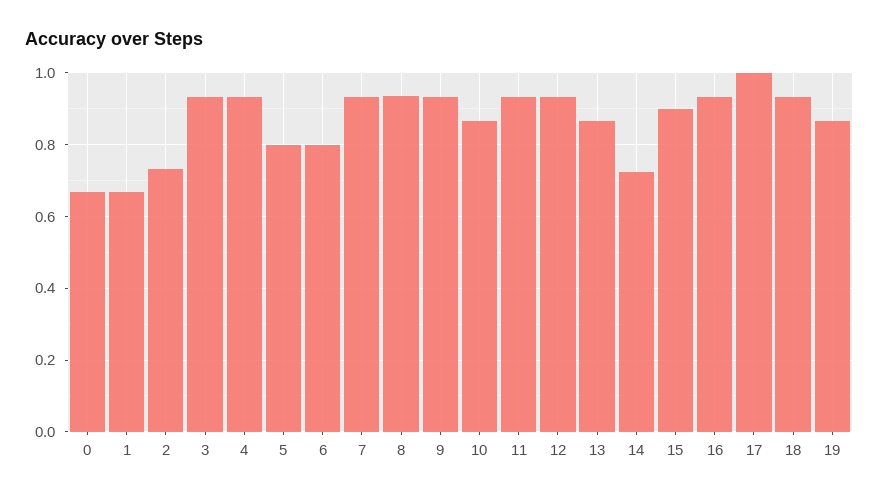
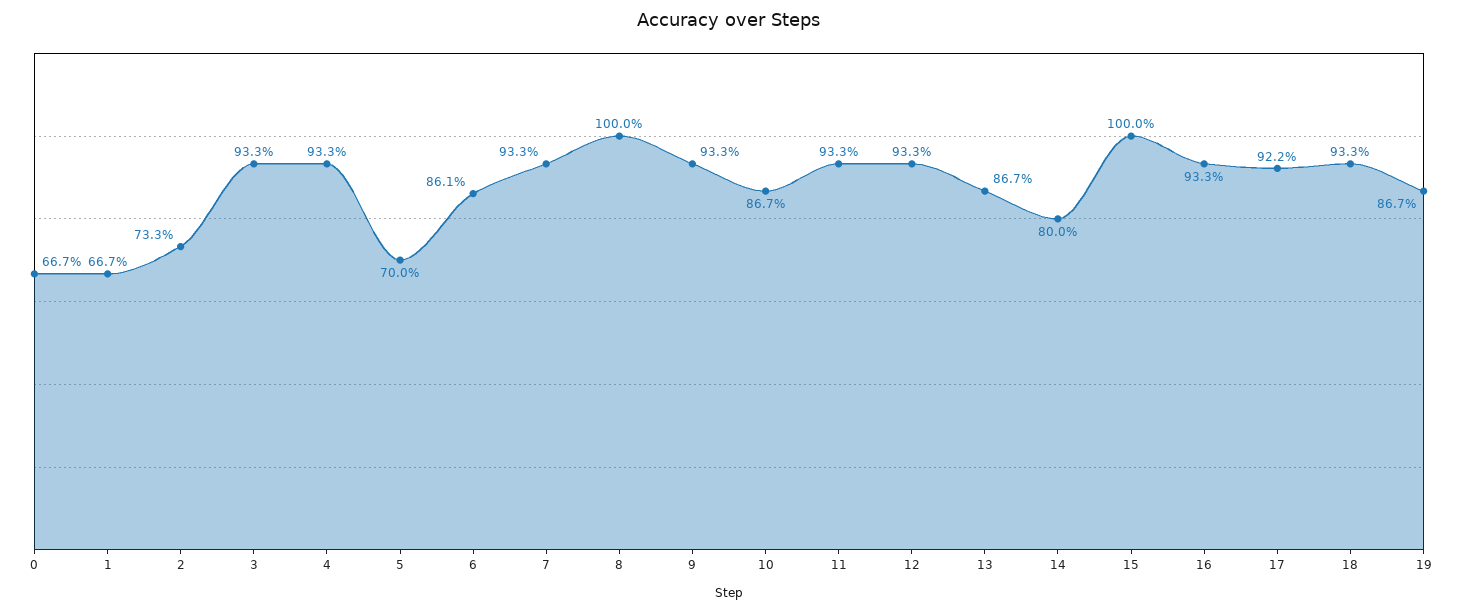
5: 0.8 -> 0.7
6: 0.8 -> 0.861
8: 0.94 -> 1
14: 0.72 -> 0.8
15: 0.9 -> 1
17: 1 -> 0.922

